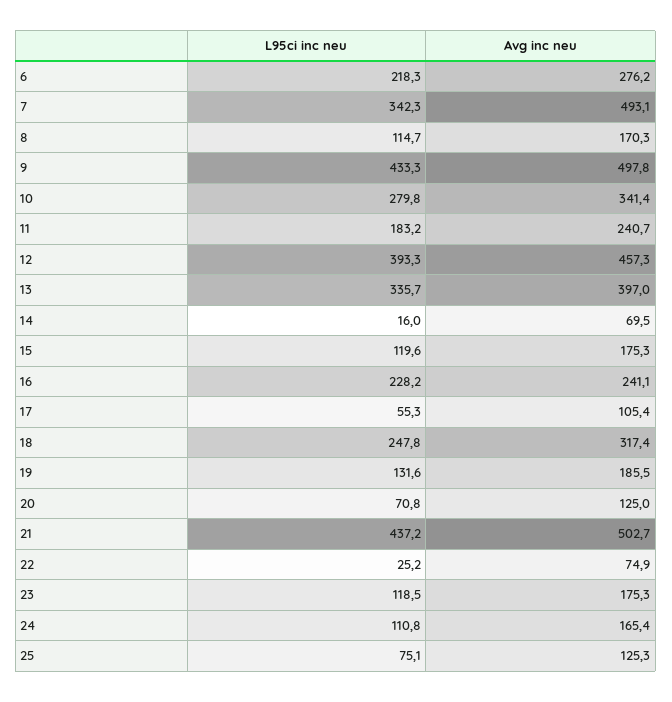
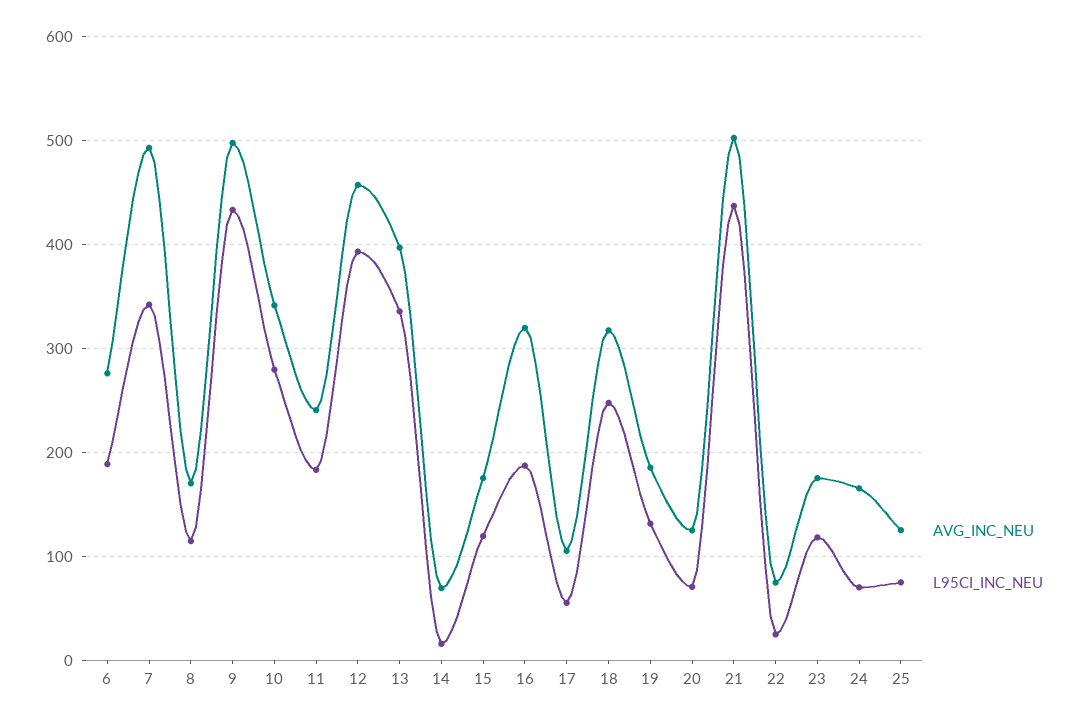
L95ci inc neu, 6: 218.3 -> 190
L95ci inc neu, 16: 228.2 -> 190
Avg inc neu, 16: 241.1 -> 320
L95ci inc neu, 24: 110.8 -> 70

